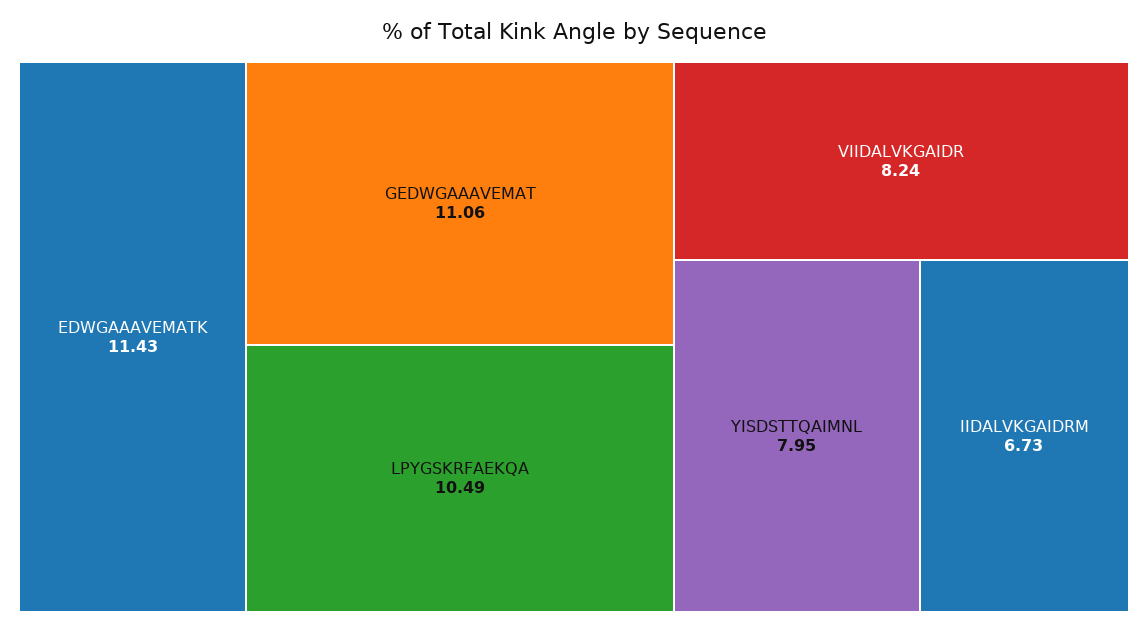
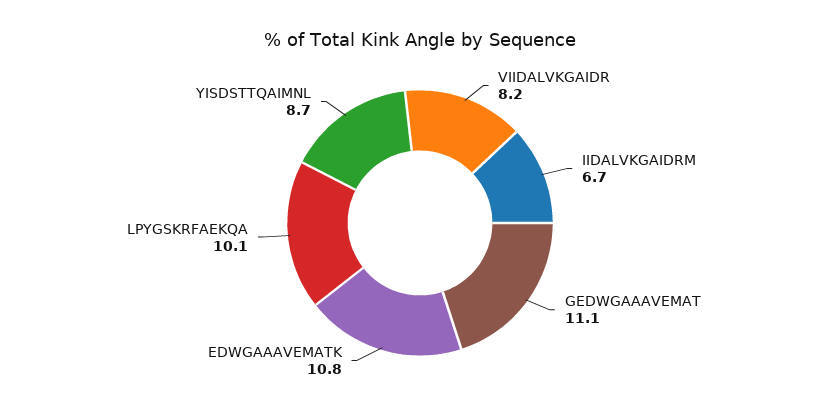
EDWGAAAVEMATK: 11.43 -> 10.8
LPYGSKRFAEKQA: 10.49 -> 10.1
YISDSTTQAIMNL: 7.95 -> 8.7

